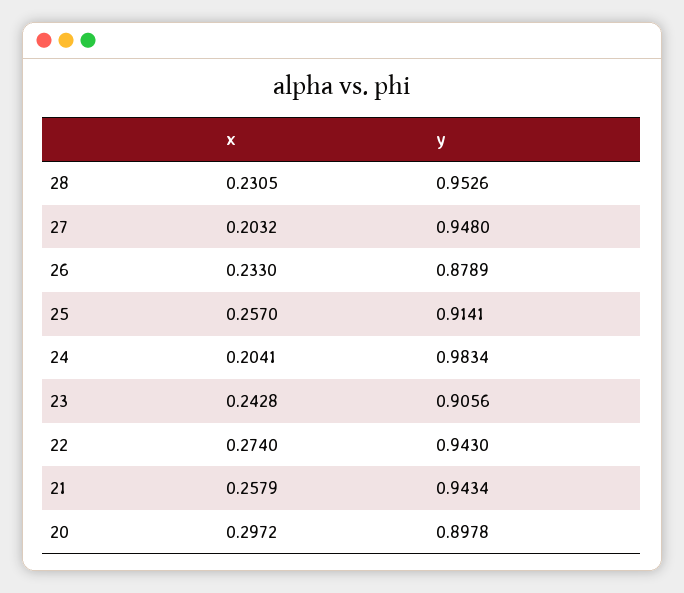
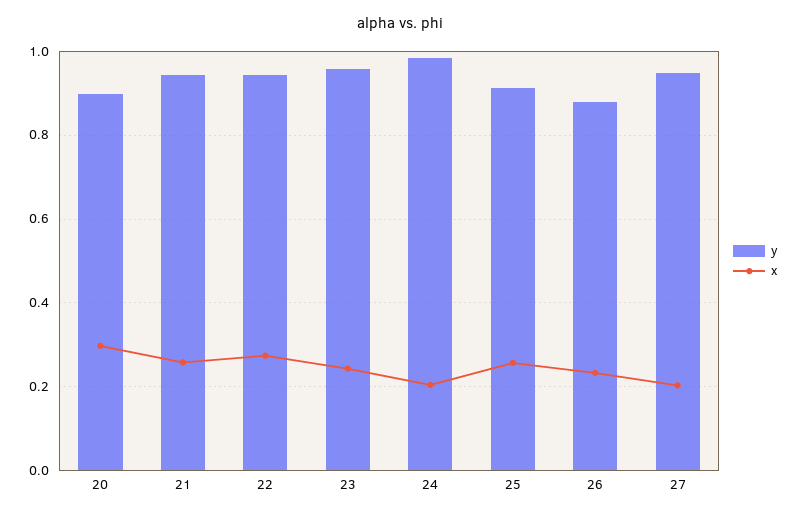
x, 28: 0.2305 -> none
y, 28: 0.9526 -> none
y, 23: 0.9056 -> 0.96

